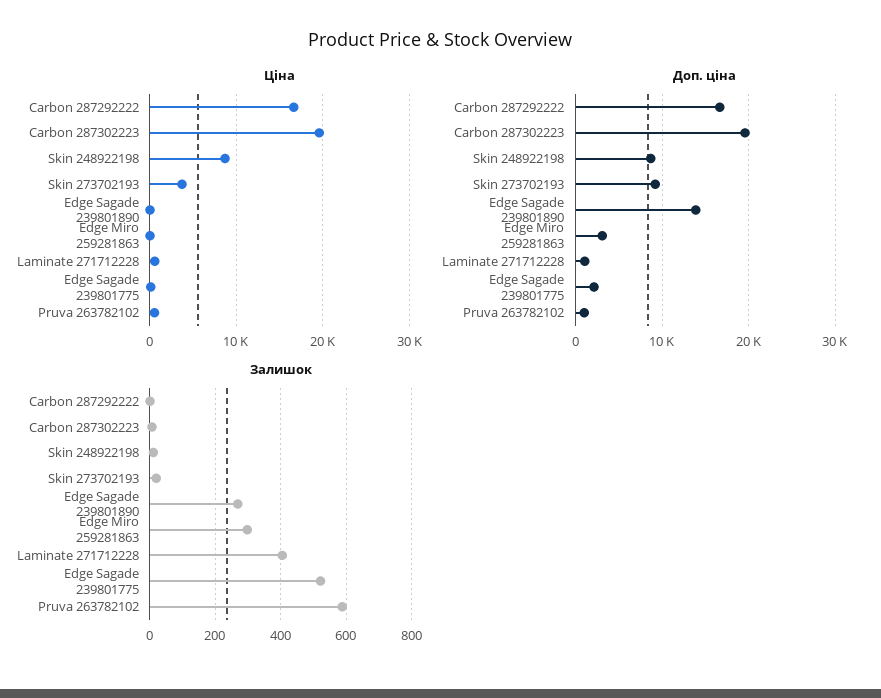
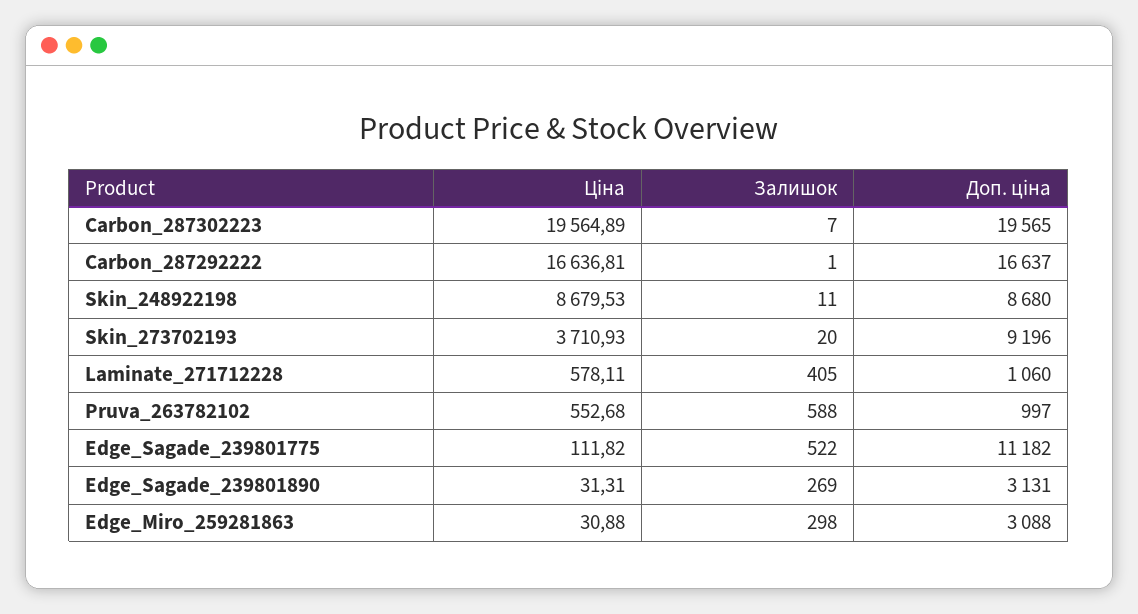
Доп. ціна, Edge Sagade 239801890: 14000 -> 3131
Доп. ціна, Edge Sagade 239801775: 2000 -> 11182

